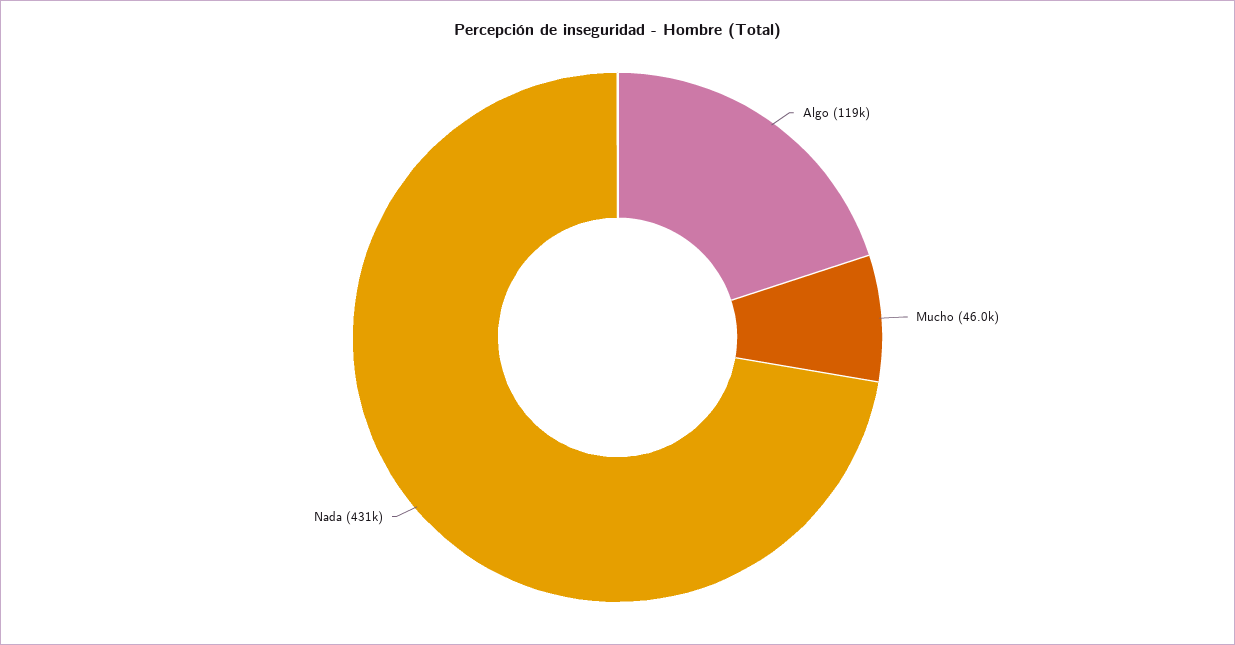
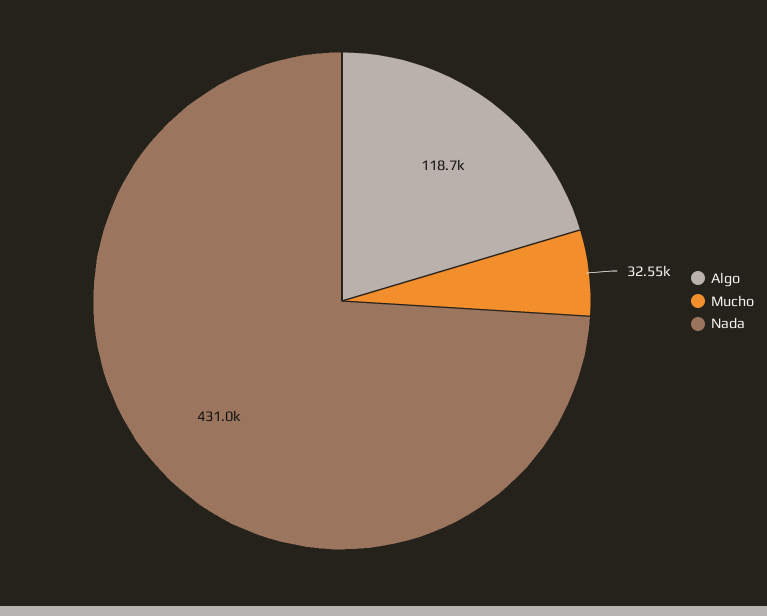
Mucho: 46000 -> 32550

